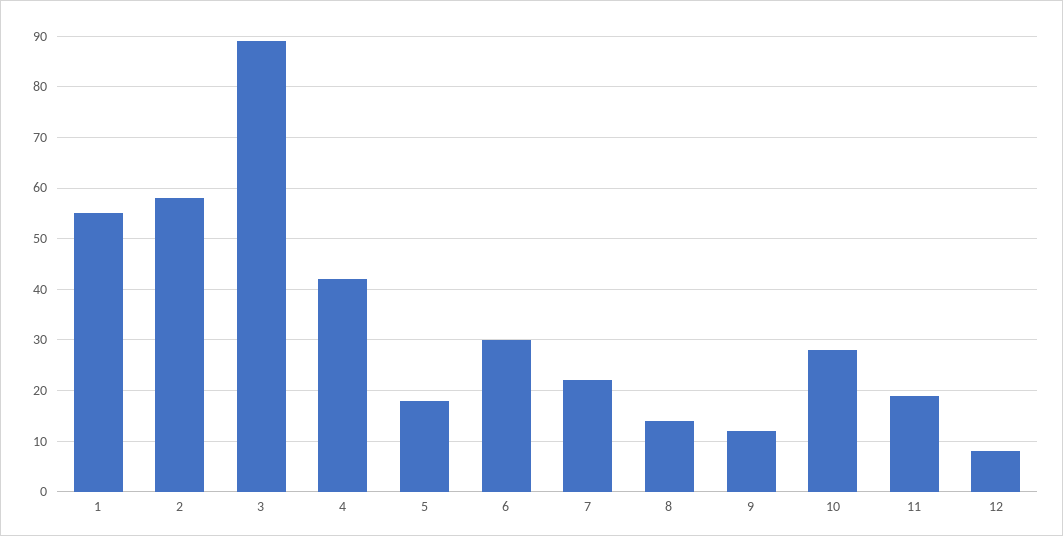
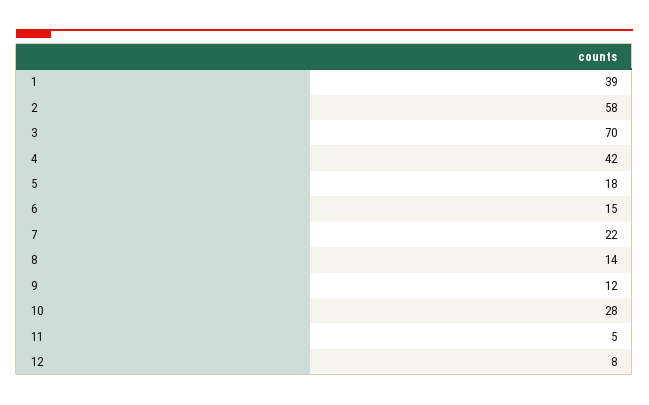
1: 55 -> 39
3: 90 -> 70
6: 30 -> 15
11: 20 -> 5

